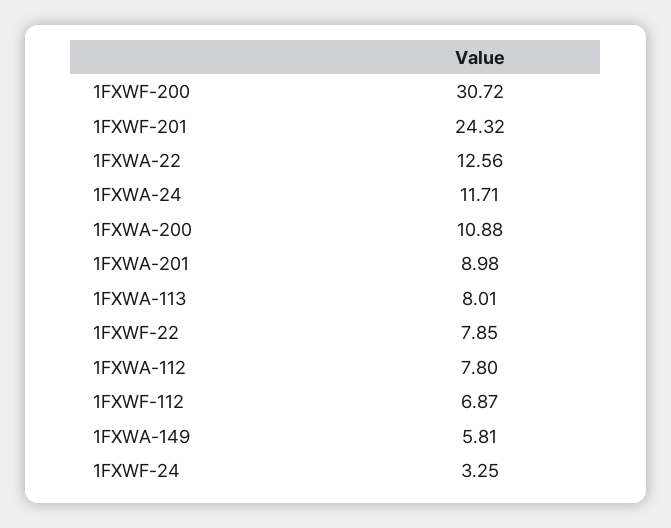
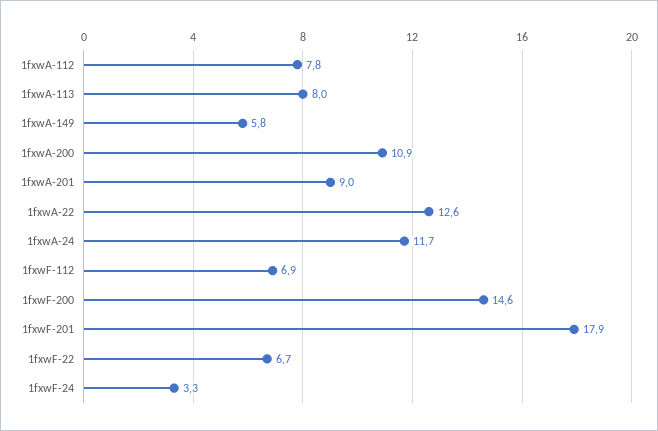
1FXWF-200: 30.72 -> 14.6
1FXWF-201: 24.32 -> 17.9
1FXWF-22: 7.85 -> 6.7

